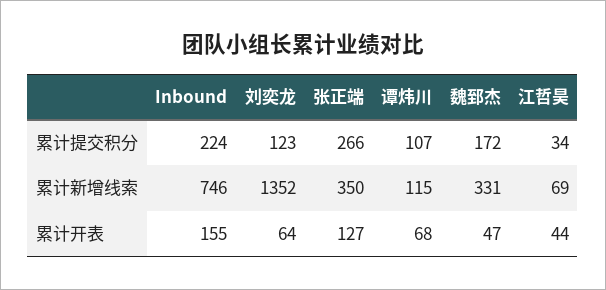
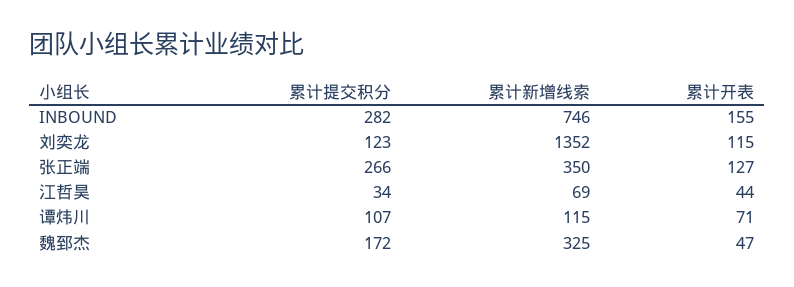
Inbound, 累计提交积分: 224 -> 282
魏郅杰, 累计新增线索: 331 -> 325
刘奕龙, 累计开表: 64 -> 115
谭炜川, 累计开表: 68 -> 71

